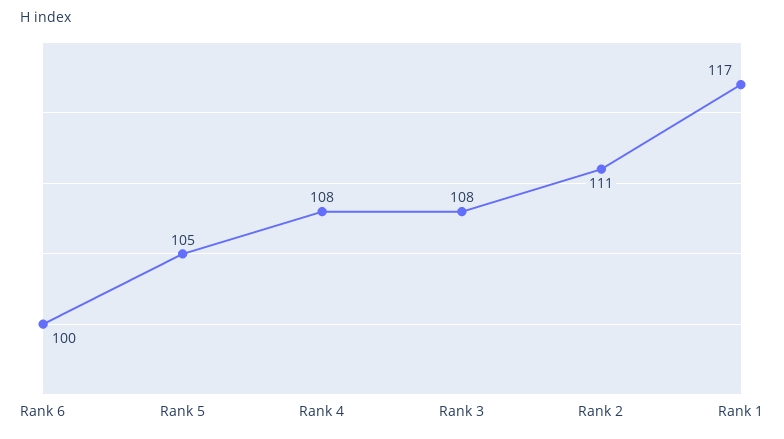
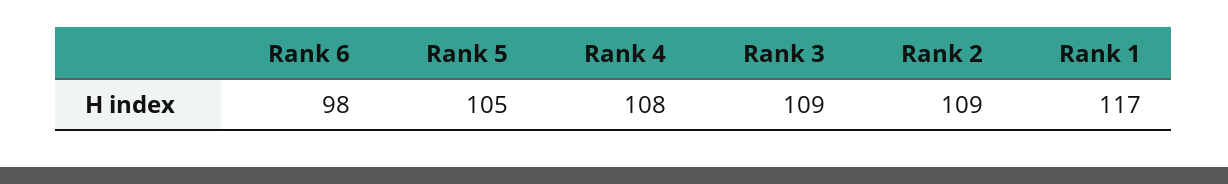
Rank 6: 100 -> 98
Rank 3: 108 -> 109
Rank 2: 111 -> 109

